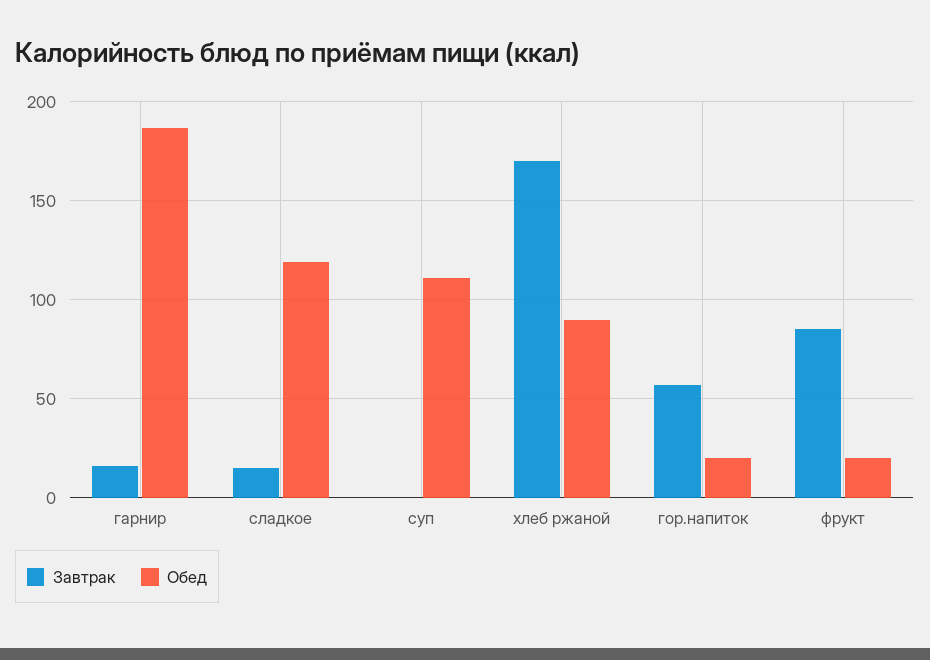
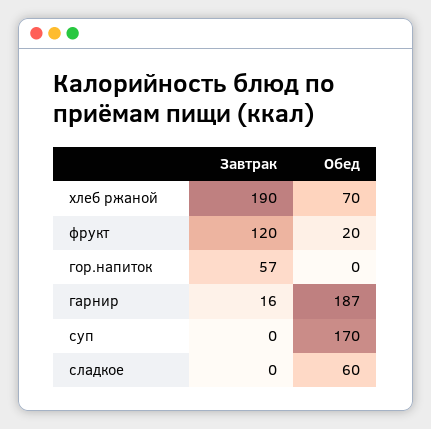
Завтрак, сладкое: 15 -> 0
Обед, сладкое: 120 -> 60
Обед, суп: 110 -> 170
Завтрак, хлеб ржаной: 170 -> 190
Обед, хлеб ржаной: 90 -> 70
Обед, гор.напиток: 20 -> 0
Завтрак, фрукт: 85 -> 120

